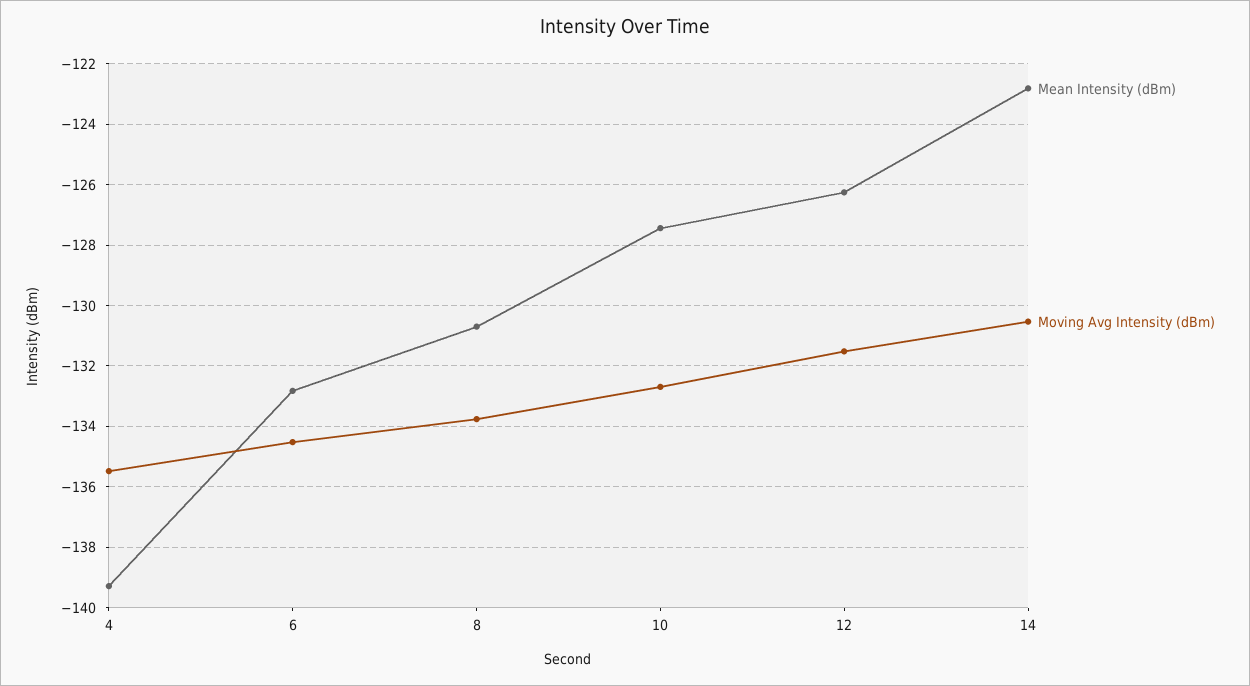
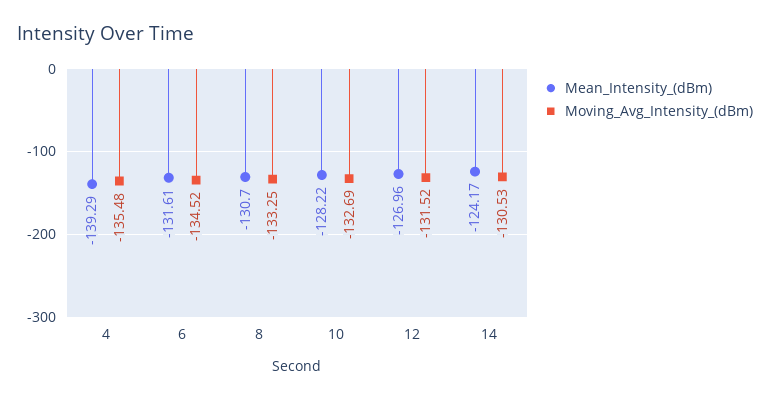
Mean Intensity (dBm), 6: -132.8 -> -131.61
Moving Avg Intensity (dBm), 8: -133.8 -> -133.25
Mean Intensity (dBm), 10: -127.4 -> -128.22
Mean Intensity (dBm), 12: -126.2 -> -126.96
Mean Intensity (dBm), 14: -122.8 -> -124.17

